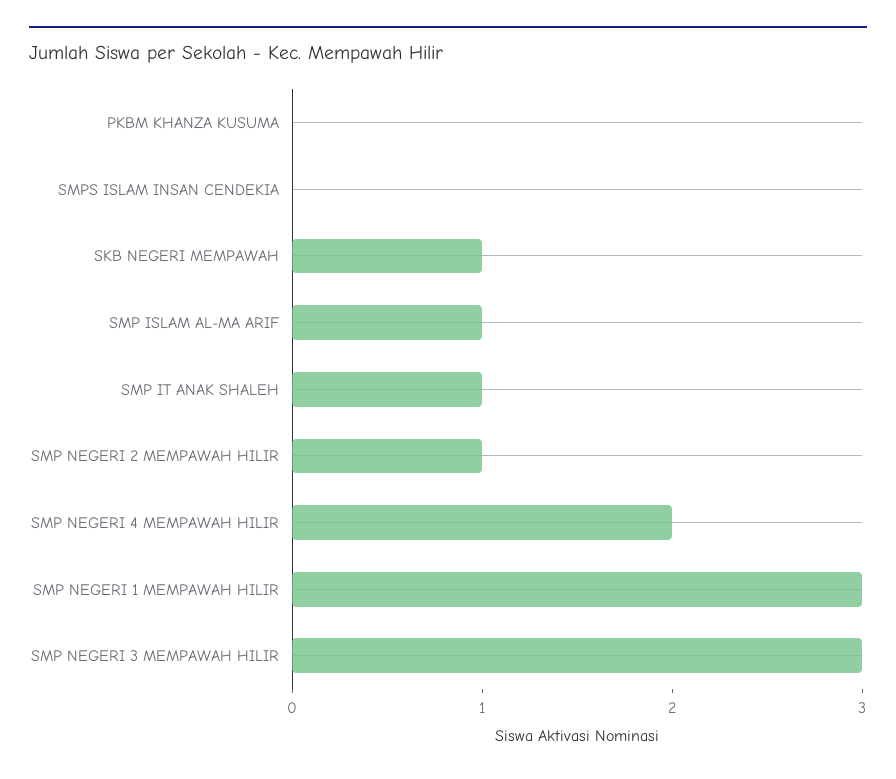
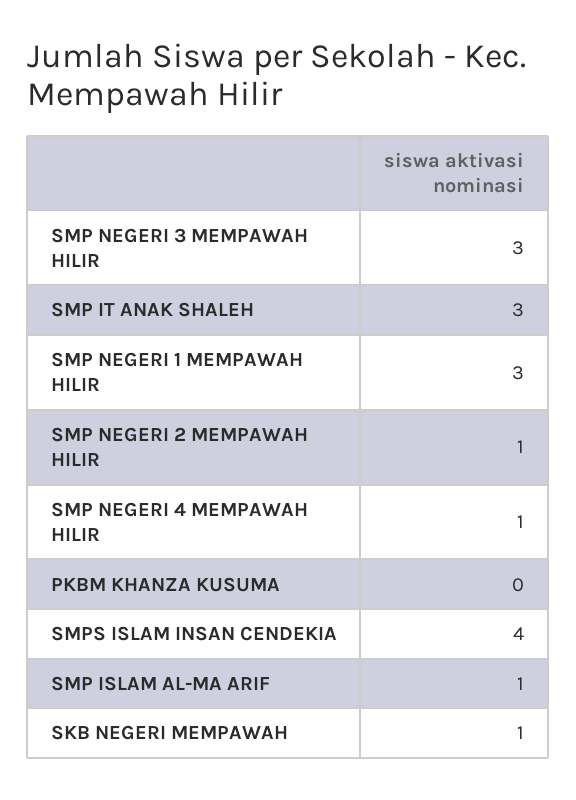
SMPS ISLAM INSAN CENDEKIA: 0 -> 4
SMP IT ANAK SHALEH: 1 -> 3
SMP NEGERI 4 MEMPAWAH HILIR: 2 -> 1

